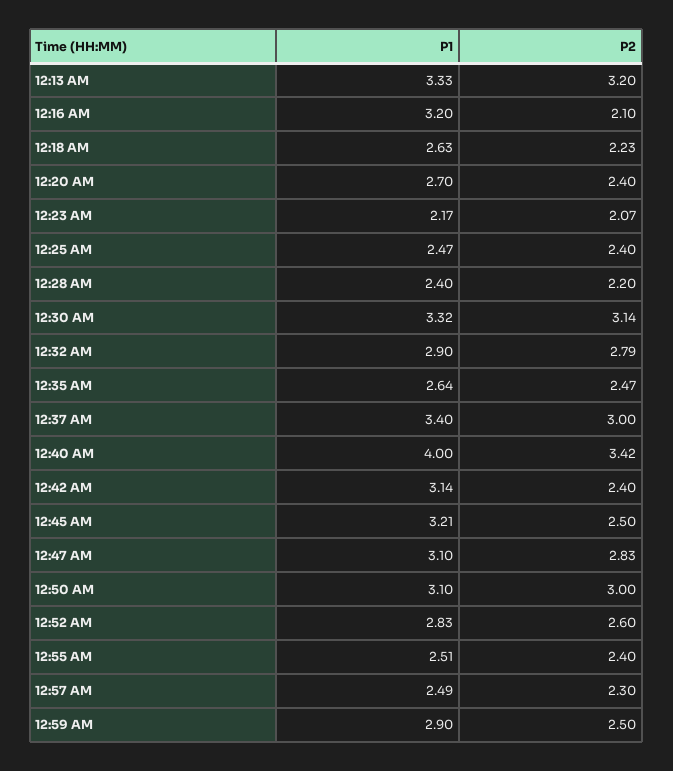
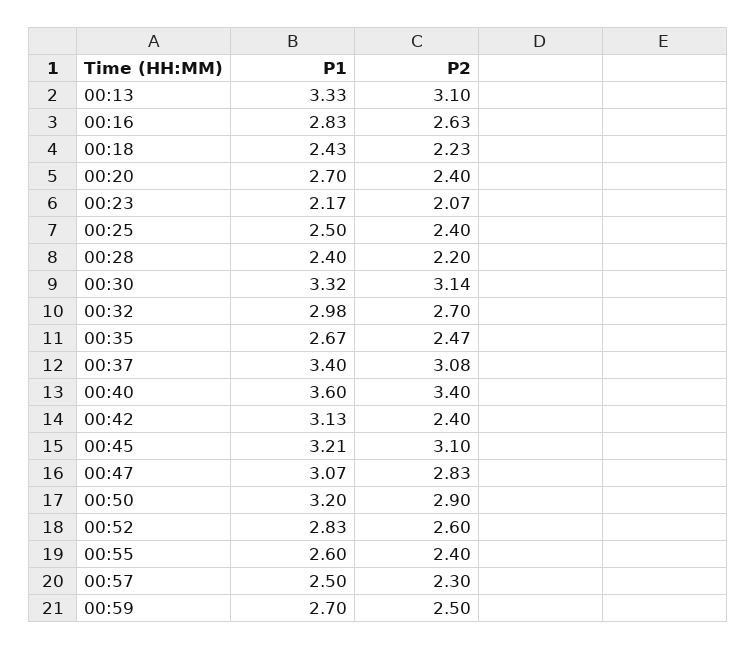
P2, 12:13 AM: 3.2 -> 3.1
P1, 12:16 AM: 3.2 -> 2.83
P2, 12:16 AM: 2.1 -> 2.63
P1, 12:18 AM: 2.63 -> 2.43
P1, 12:25 AM: 2.47 -> 2.5
P1, 12:32 AM: 2.9 -> 2.98
P2, 12:32 AM: 2.79 -> 2.7
P1, 12:35 AM: 2.64 -> 2.67
P2, 12:37 AM: 3 -> 3.08
P1, 12:40 AM: 4 -> 3.6
P2, 12:40 AM: 3.42 -> 3.4
P1, 12:42 AM: 3.14 -> 3.13
P2, 12:45 AM: 2.5 -> 3.1
P1, 12:47 AM: 3.1 -> 3.07
P1, 12:50 AM: 3.1 -> 3.2
P2, 12:50 AM: 3 -> 2.9
P1, 12:55 AM: 2.51 -> 2.6
P1, 12:57 AM: 2.49 -> 2.5
P1, 12:59 AM: 2.9 -> 2.7

